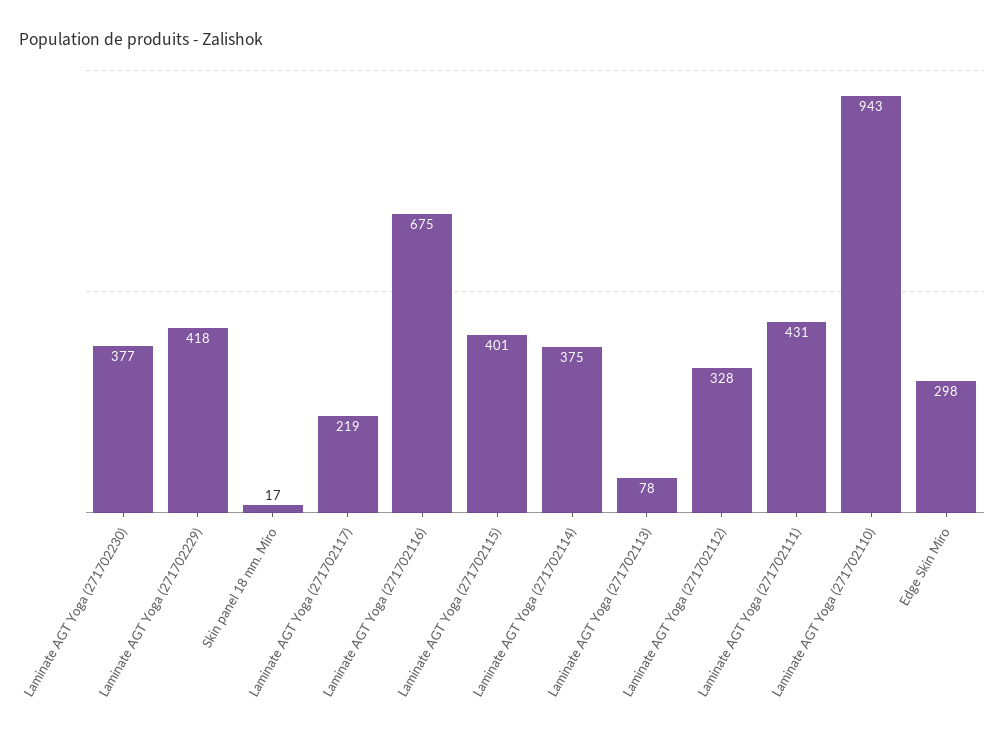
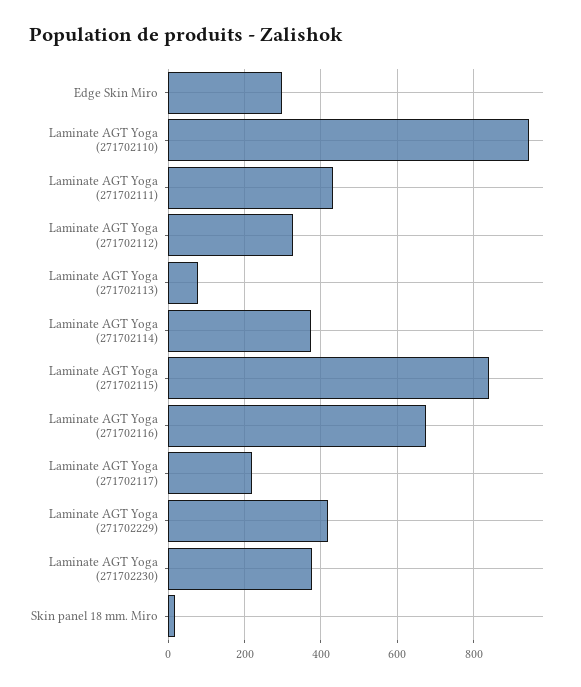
Laminate AGT Yoga (271702115): 401 -> 840

